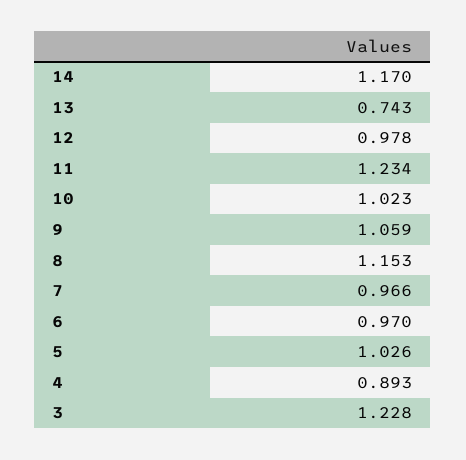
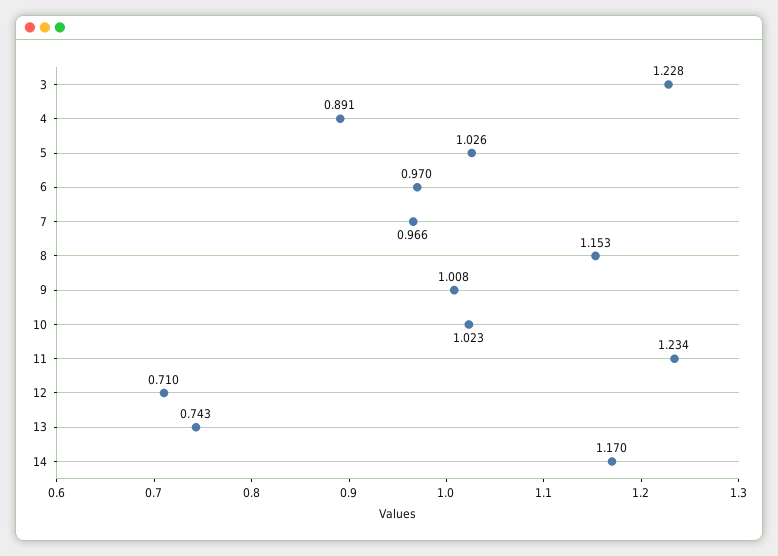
12: 0.978 -> 0.71
9: 1.059 -> 1.008
4: 0.893 -> 0.891

